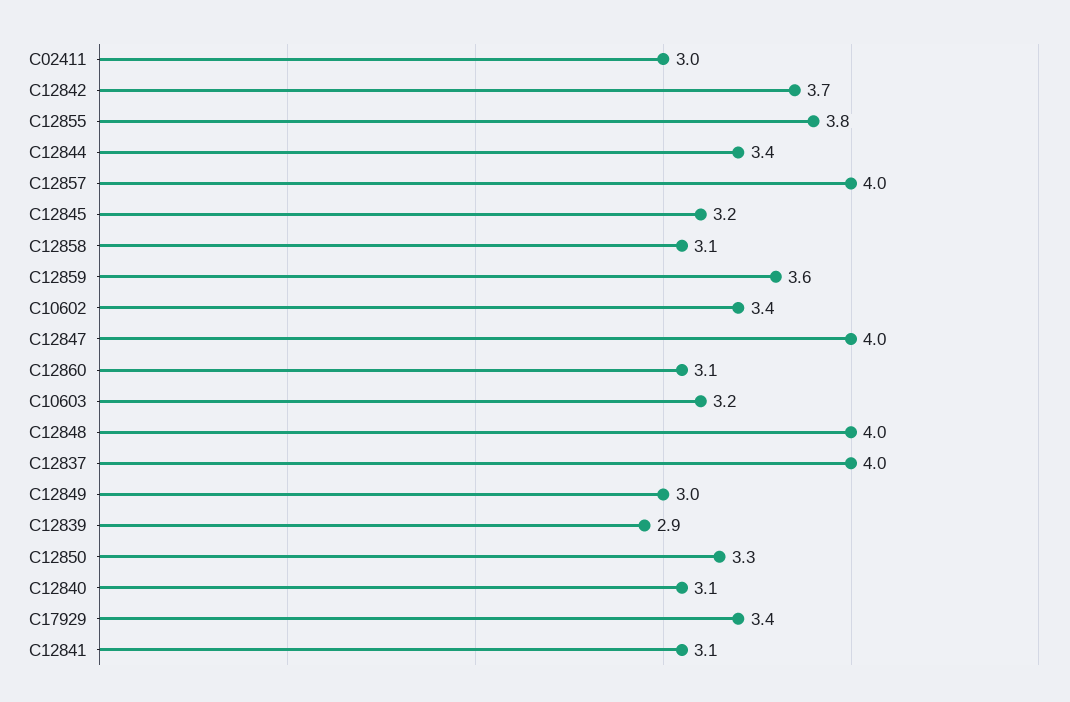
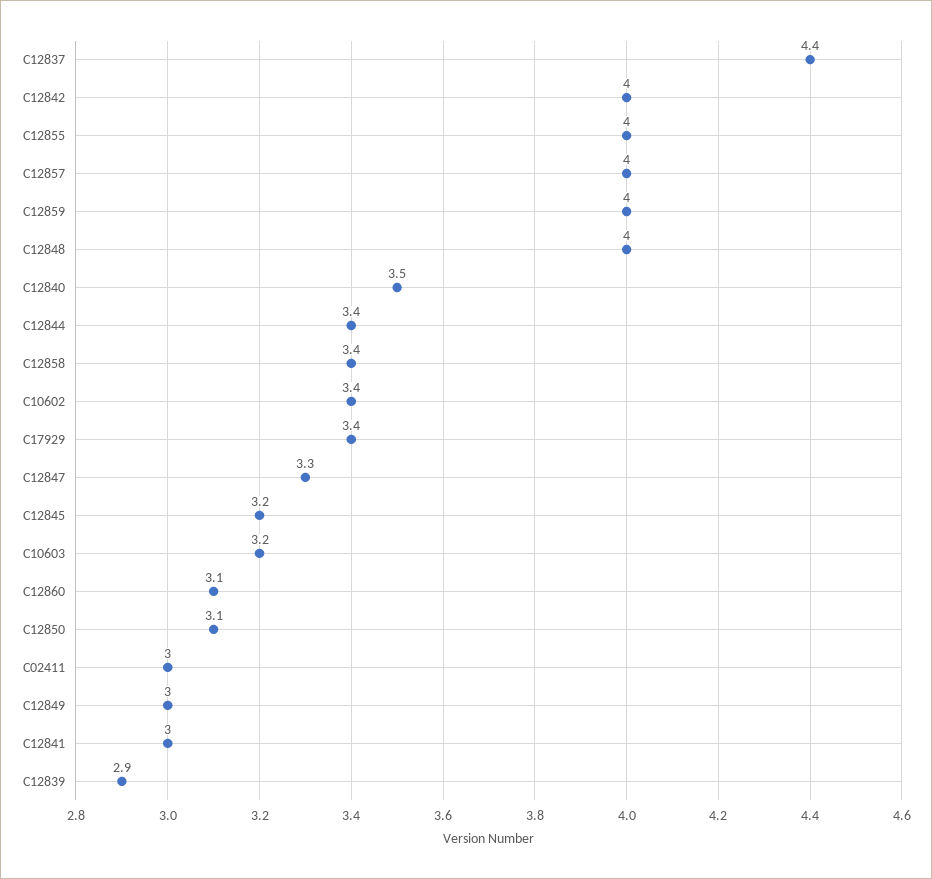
C12842: 3.7 -> 4
C12855: 3.8 -> 4
C12858: 3.1 -> 3.4
C12859: 3.6 -> 4
C12847: 4 -> 3.3
C12837: 4 -> 4.4
C12850: 3.3 -> 3.1
C12840: 3.1 -> 3.5
C12841: 3.1 -> 3

